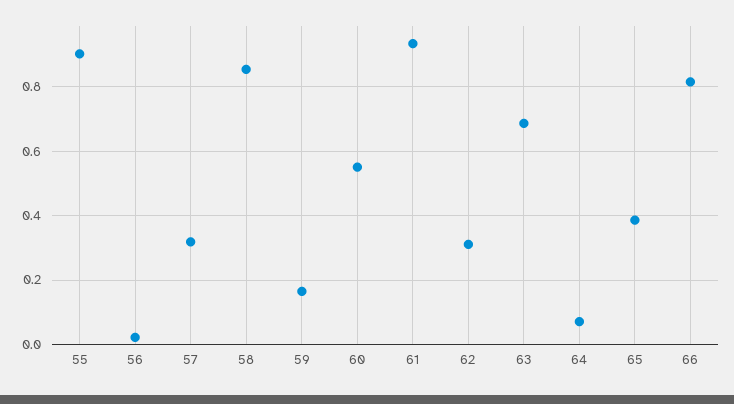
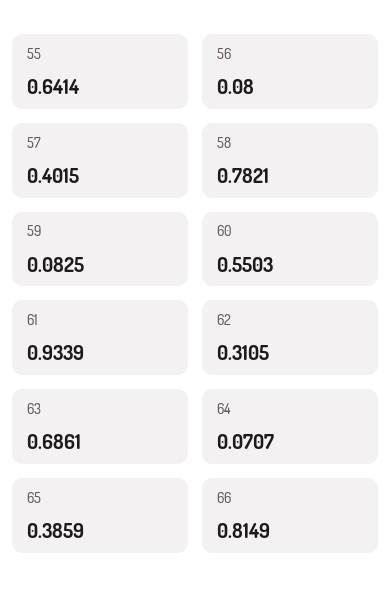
55: 0.9 -> 0.6414
56: 0.02 -> 0.08
57: 0.32 -> 0.4015
58: 0.86 -> 0.7821
59: 0.16 -> 0.0825

